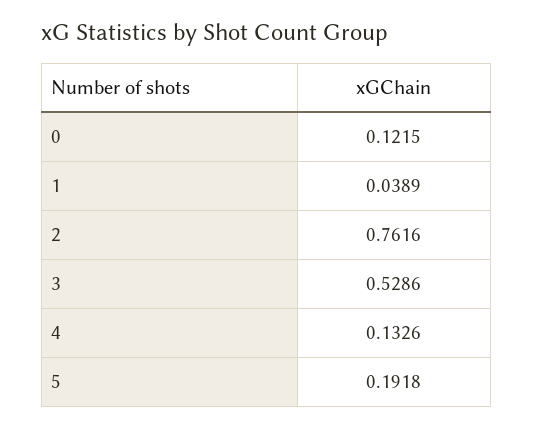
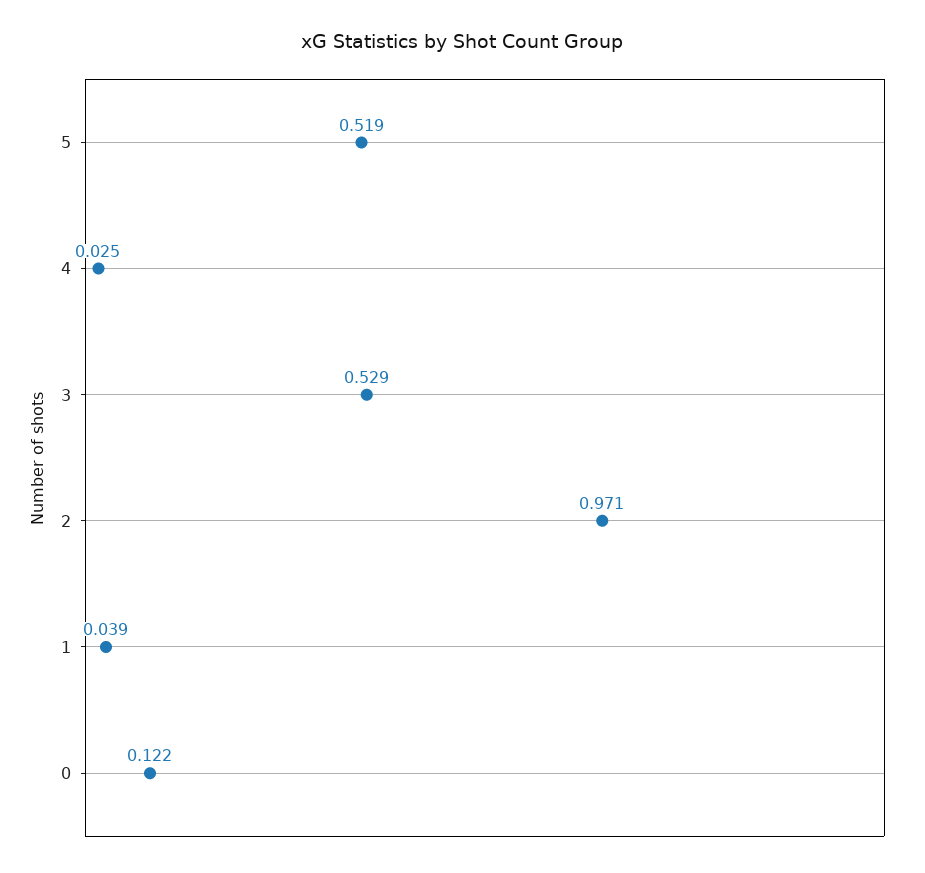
2: 0.7616 -> 0.971
4: 0.1326 -> 0.025
5: 0.1918 -> 0.519

